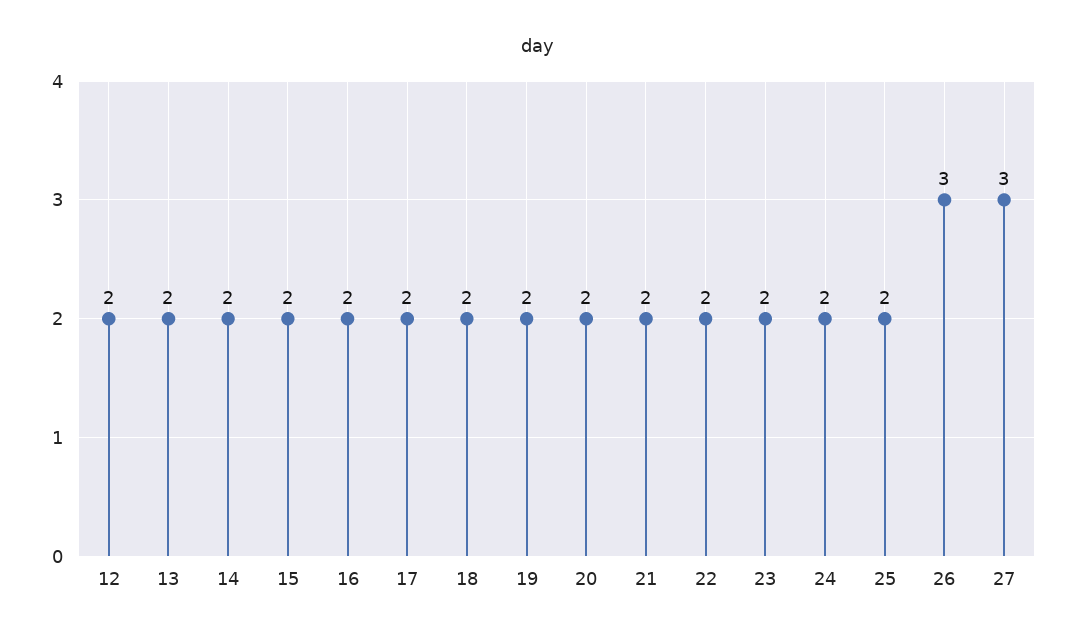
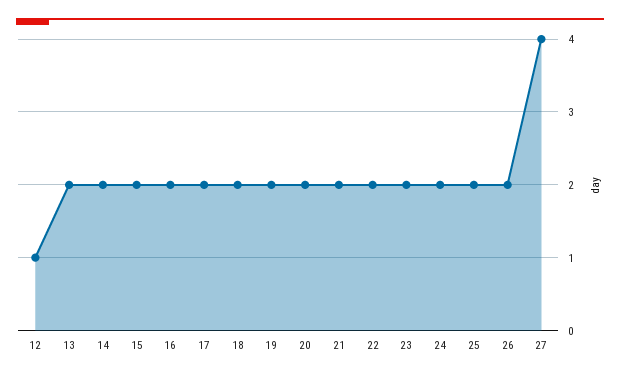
12: 2 -> 1
26: 3 -> 2
27: 3 -> 4

